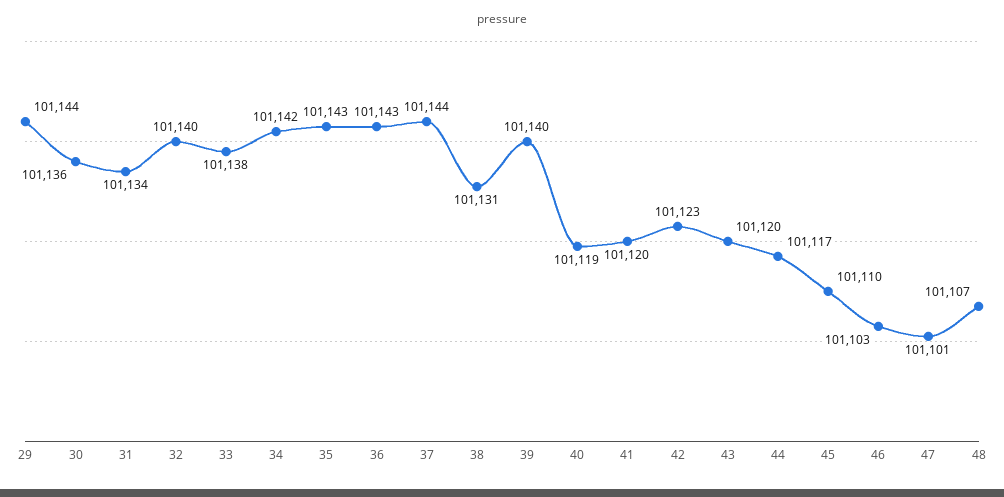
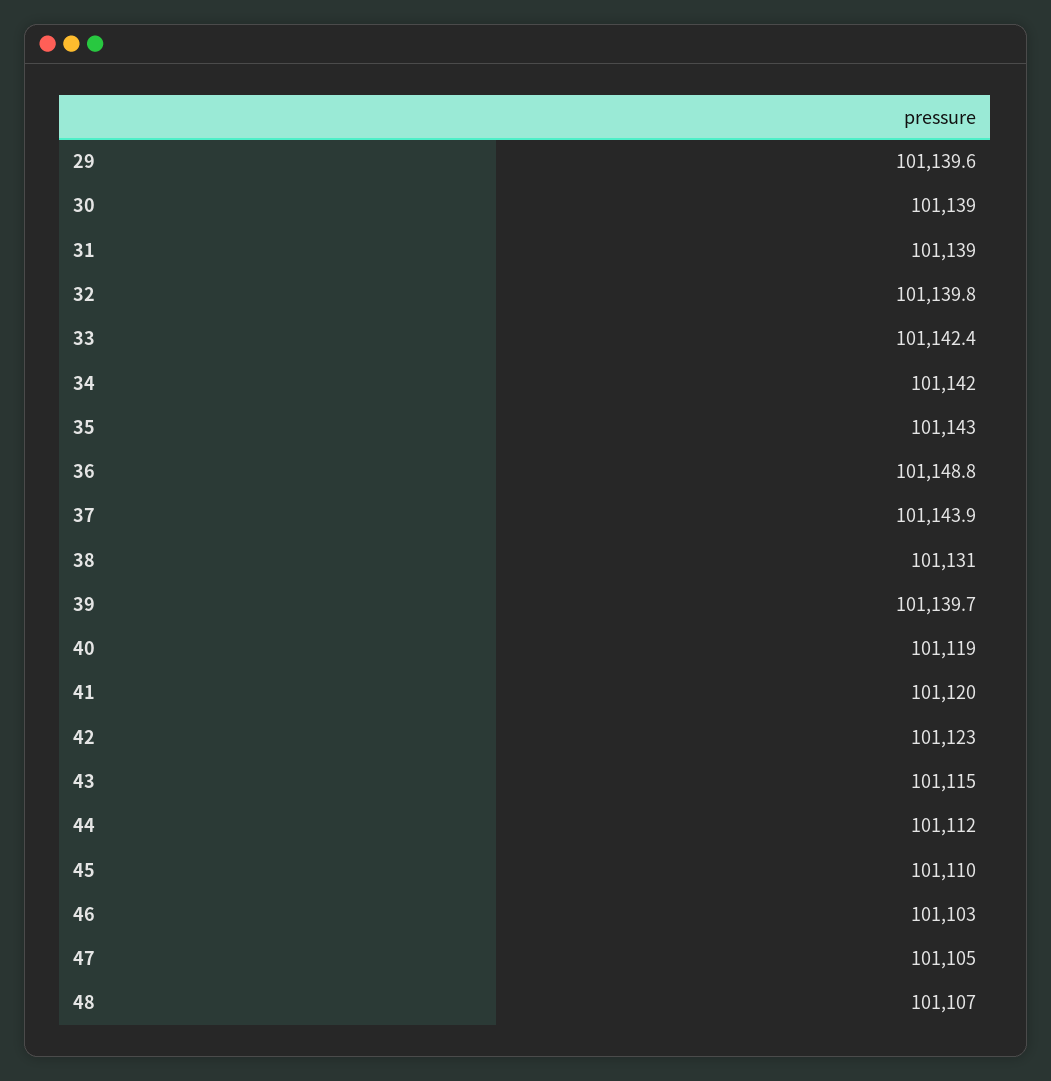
29: 101144 -> 101139.6
30: 101136 -> 101139
31: 101134 -> 101139
33: 101138 -> 101142.4
36: 101143 -> 101148.8
43: 101120 -> 101115
44: 101117 -> 101112
47: 101101 -> 101105

